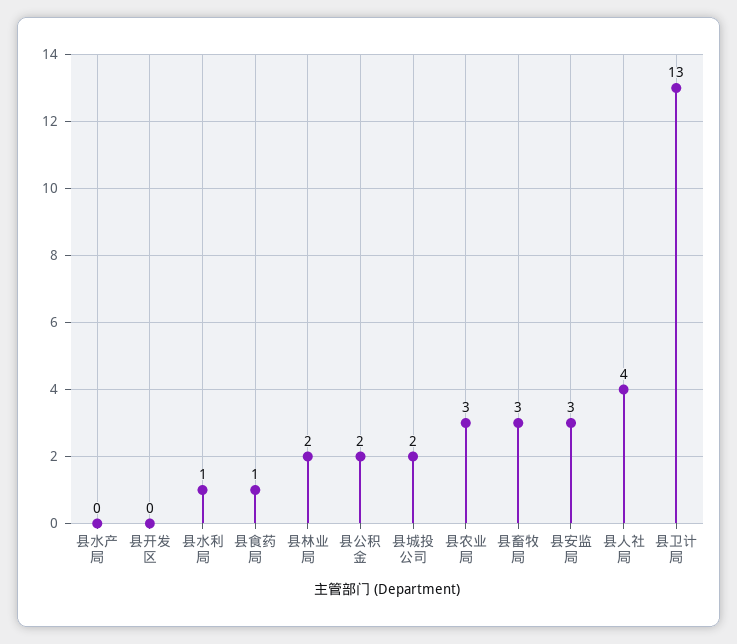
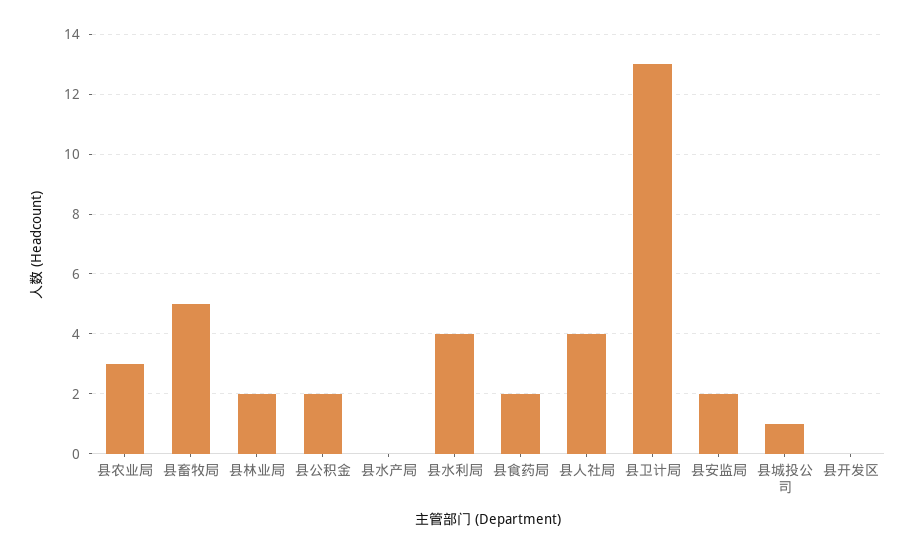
县水利局: 1 -> 4
县食药局: 1 -> 2
县城投公司: 2 -> 1
县畜牧局: 3 -> 5
县安监局: 3 -> 2

